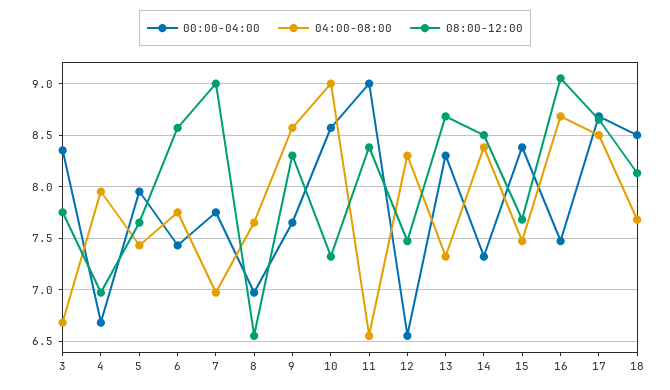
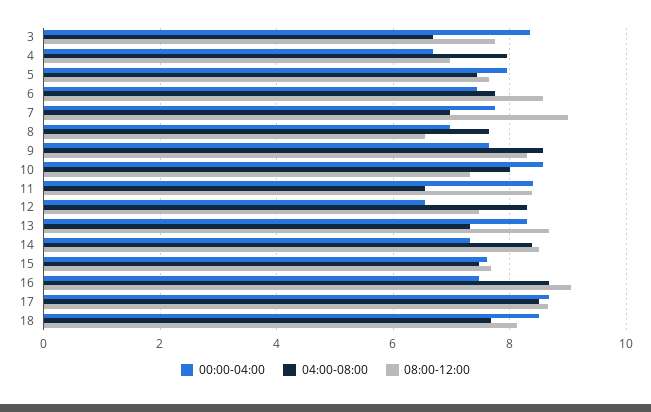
04:00-08:00, 10: 9 -> 8
00:00-04:00, 11: 9 -> 8.4
00:00-04:00, 15: 8.4 -> 7.6

